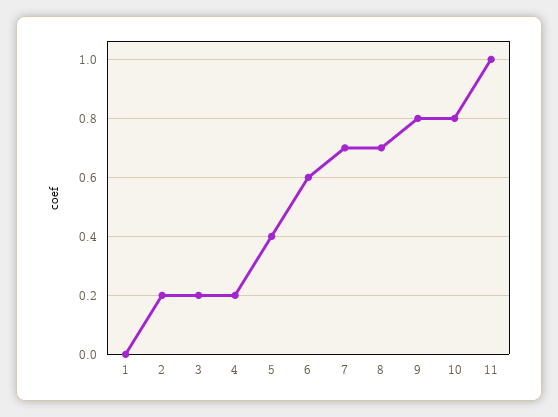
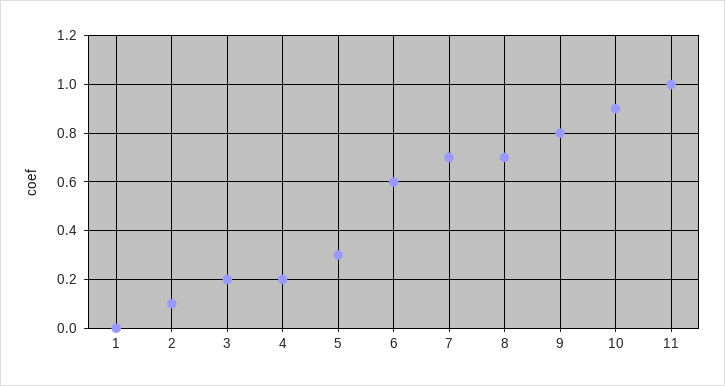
2: 0.2 -> 0.1
5: 0.4 -> 0.3
10: 0.8 -> 0.9

